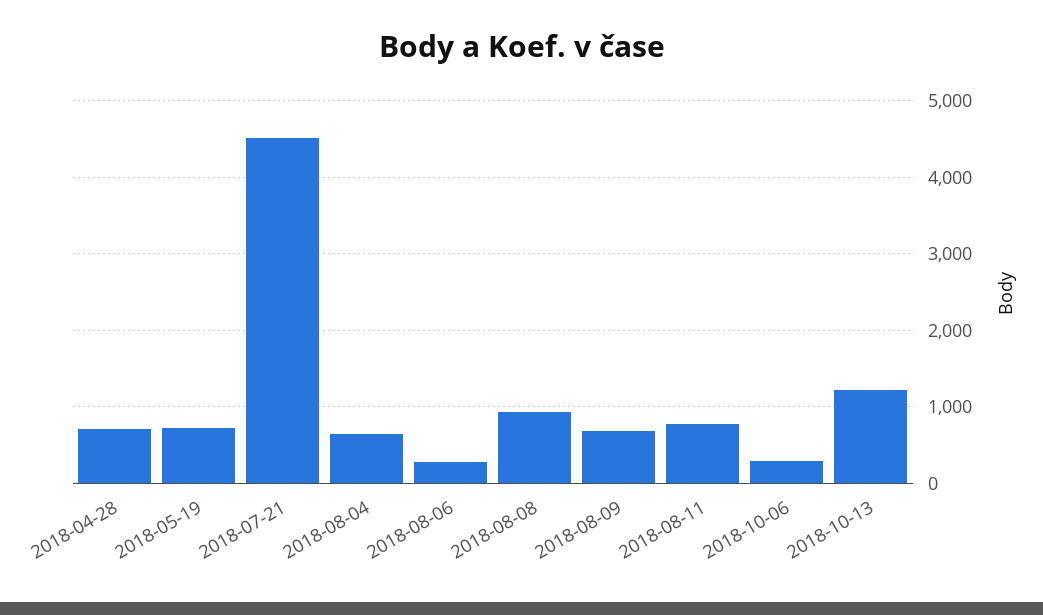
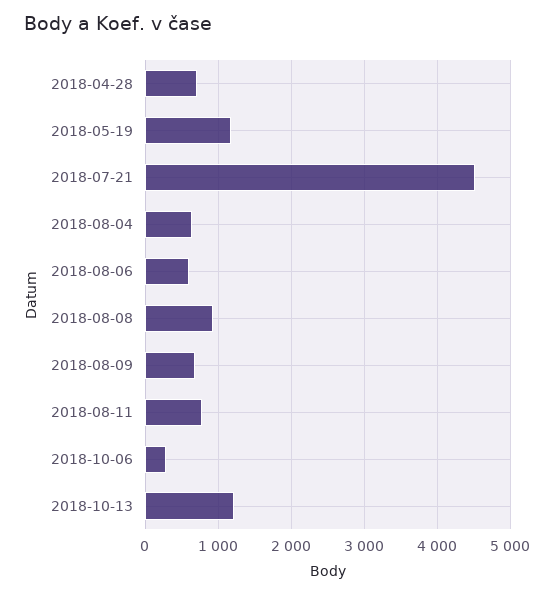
2018-05-19: 700 -> 1200
2018-08-06: 300 -> 600

